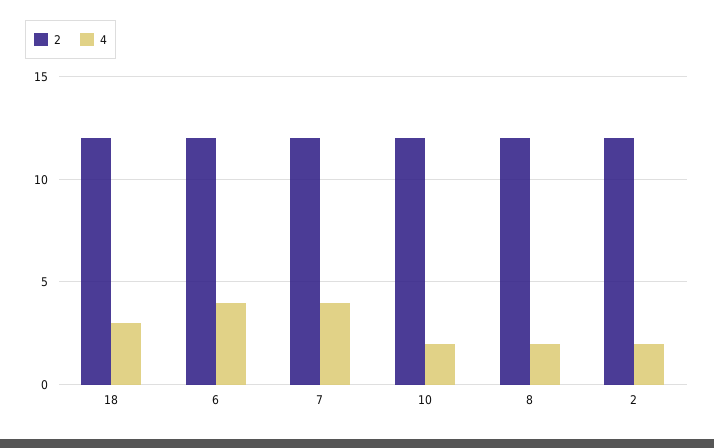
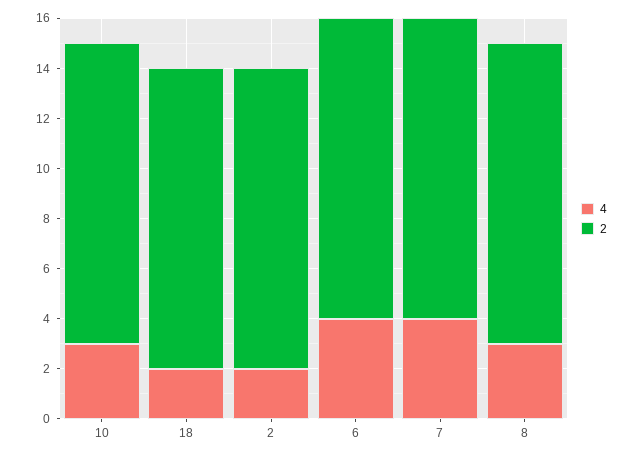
4, 18: 3 -> 2
4, 10: 2 -> 3
4, 8: 2 -> 3

